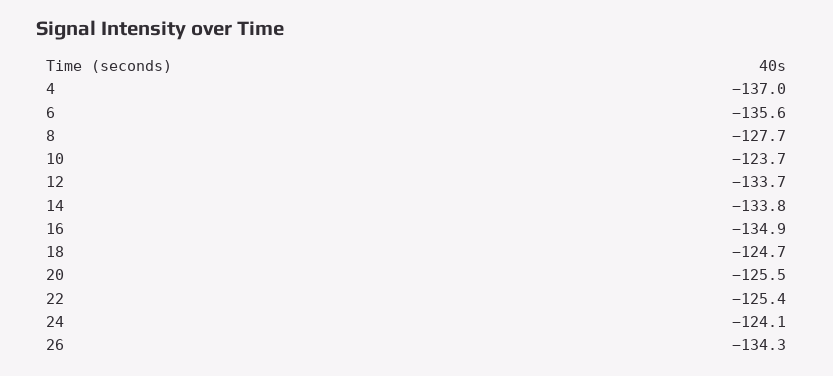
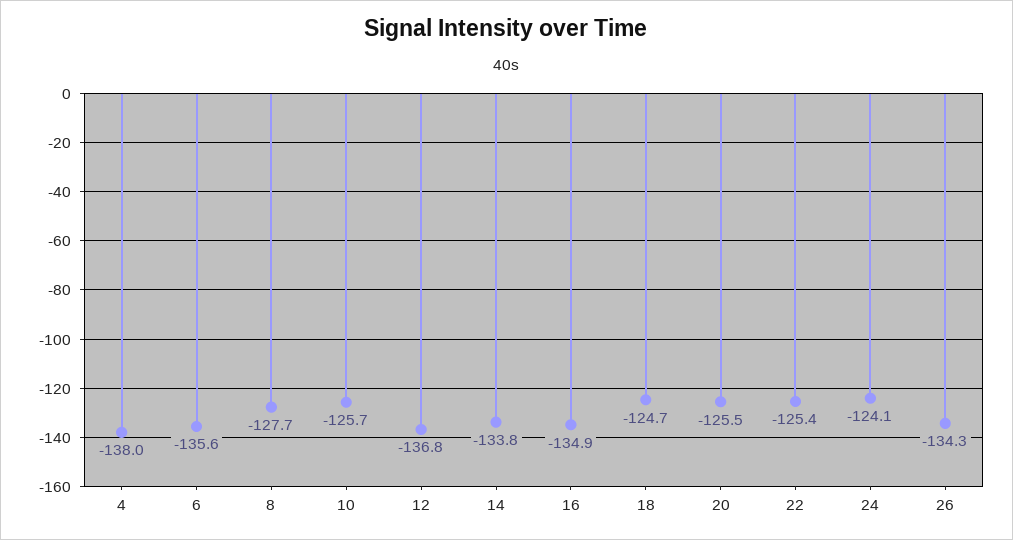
4: -137 -> -138
10: -123.7 -> -125.7
12: -133.7 -> -136.8

